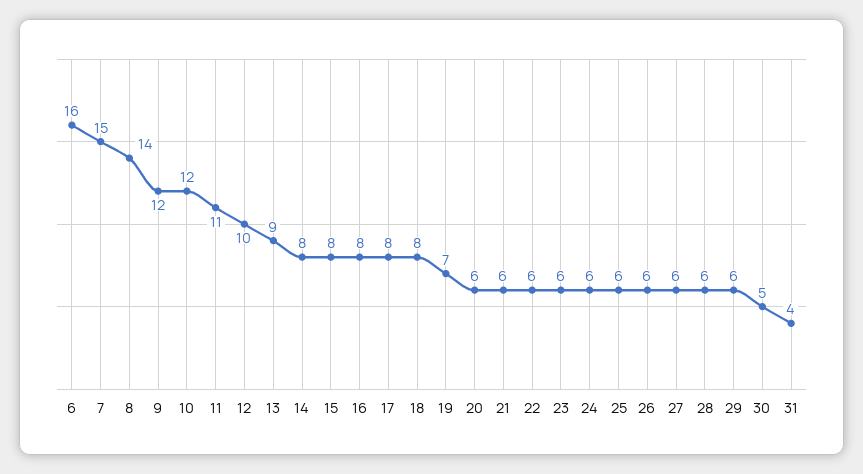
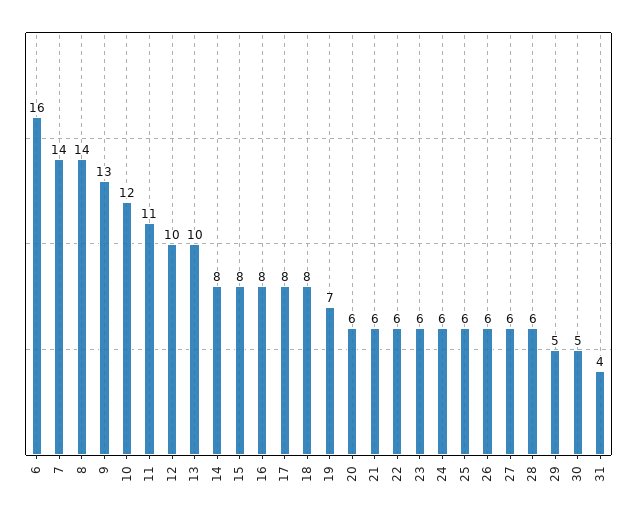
7: 15 -> 14
9: 12 -> 13
13: 9 -> 10
29: 6 -> 5

